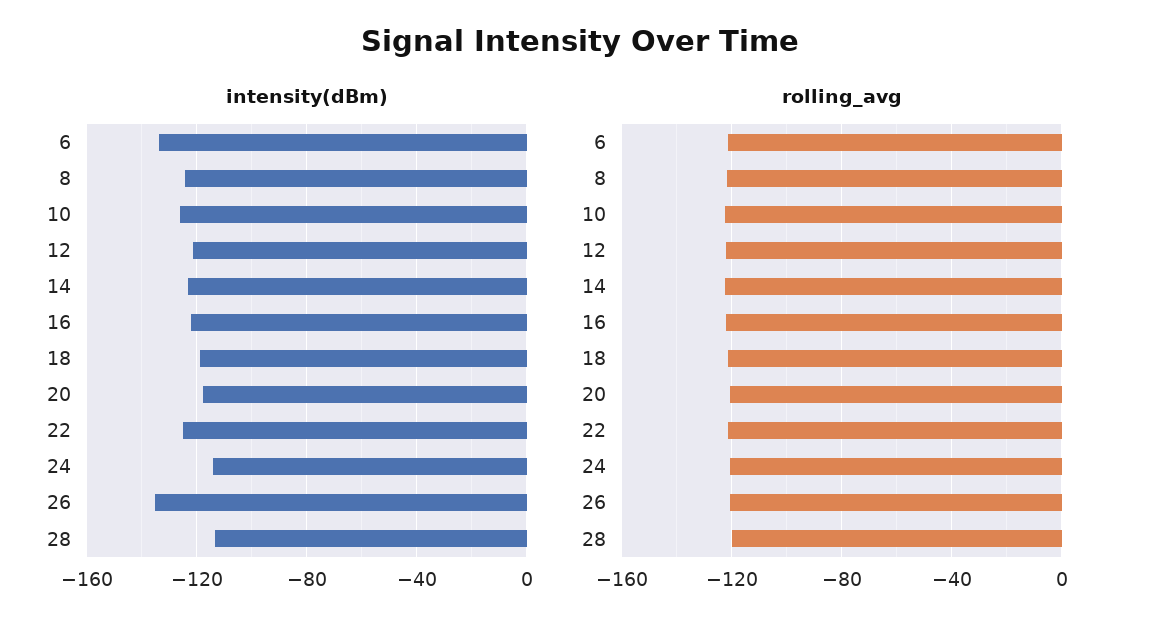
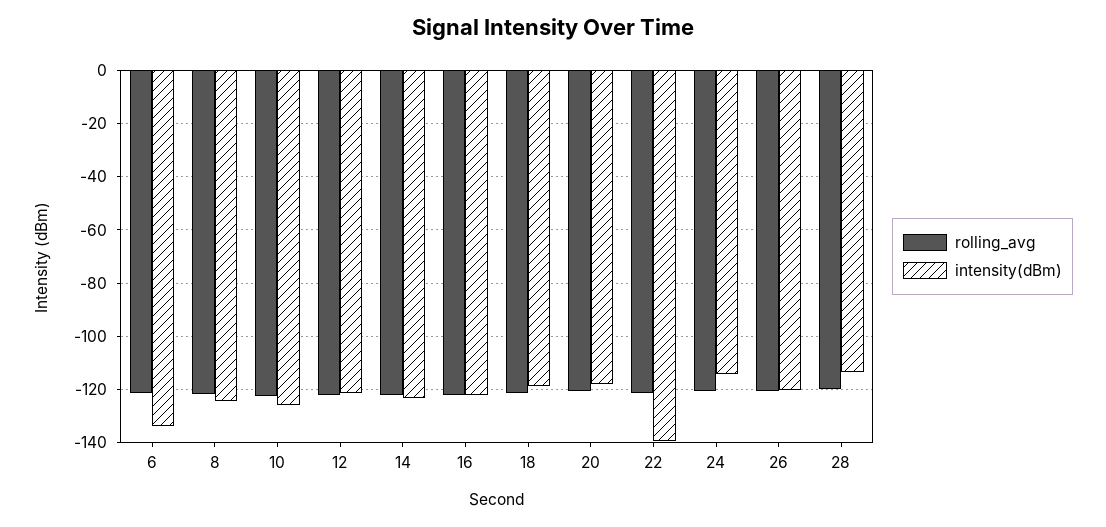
intensity(dBm), 22: -125 -> -140
intensity(dBm), 26: -135 -> -120

